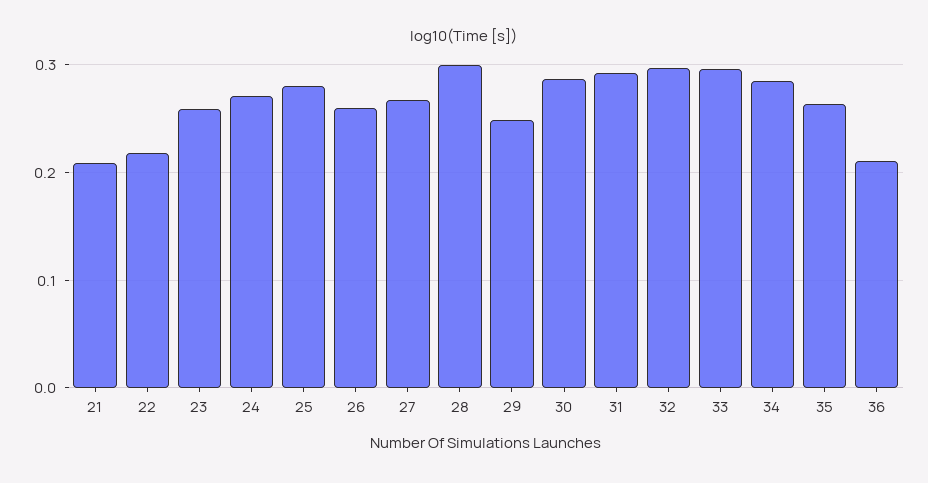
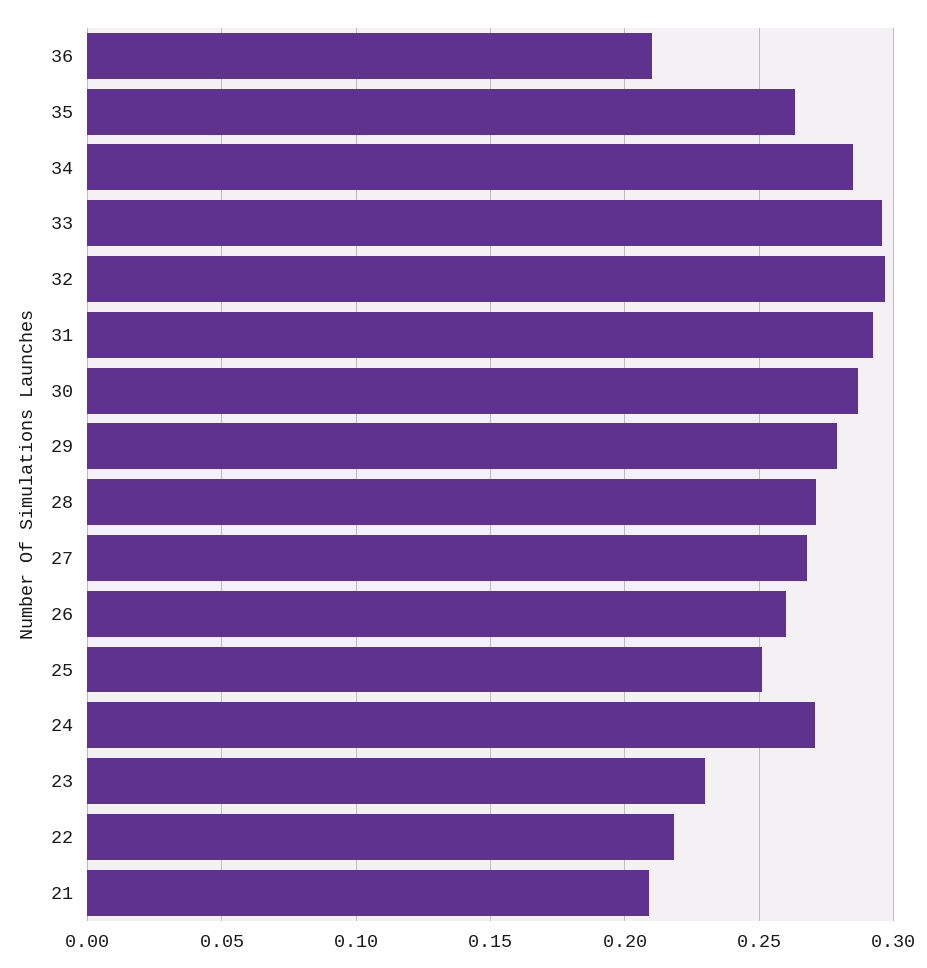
23: 0.26 -> 0.23
25: 0.28 -> 0.25
28: 0.3 -> 0.27
29: 0.25 -> 0.28

